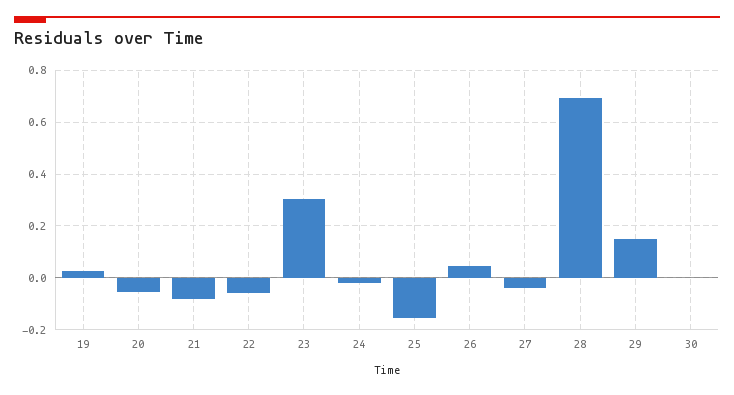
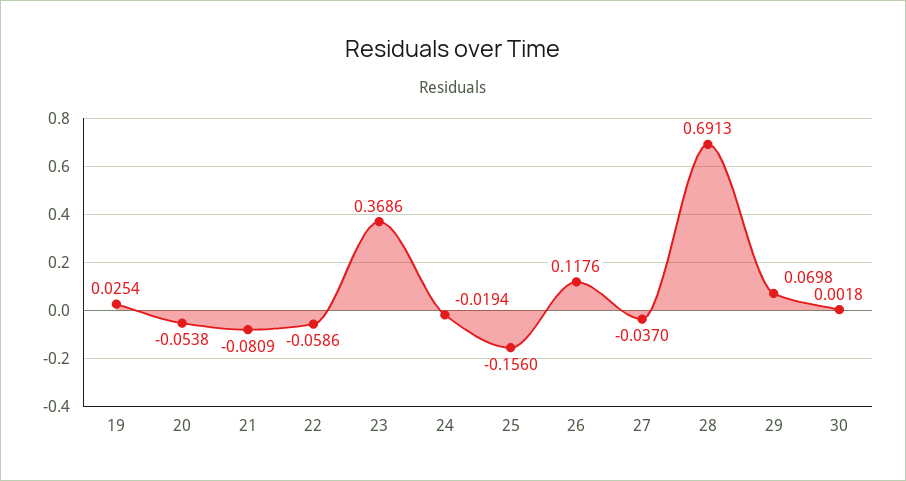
23: 0.3 -> 0.3686
26: 0.05 -> 0.1176
29: 0.15 -> 0.0698

